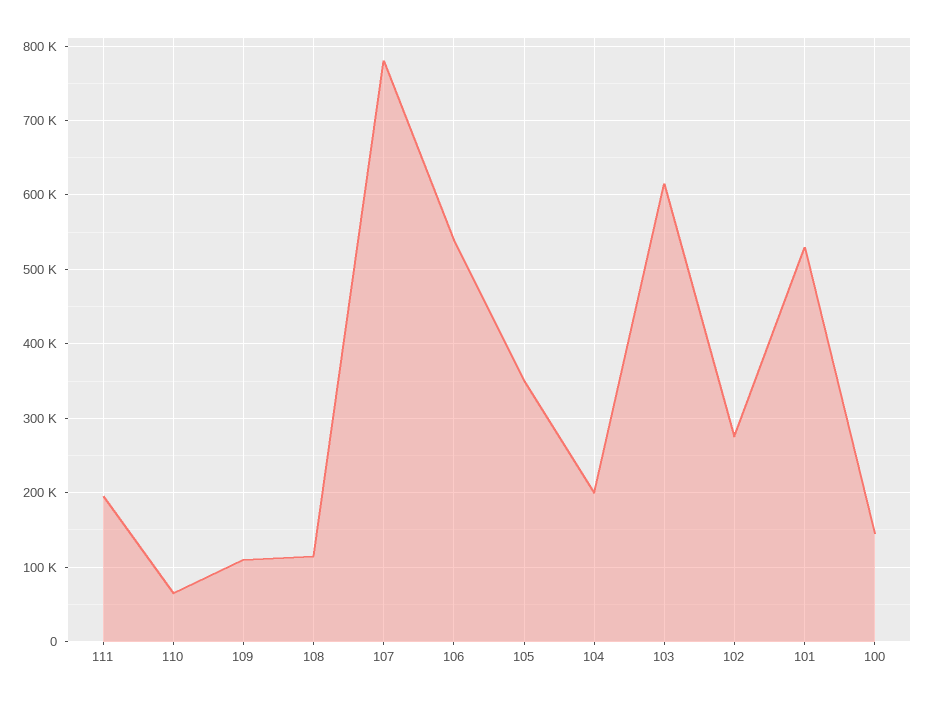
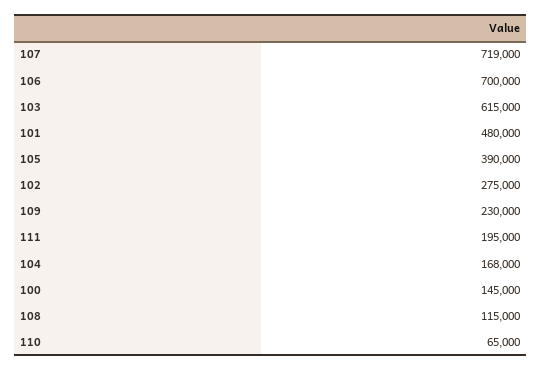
109: 110000 -> 230000
107: 780000 -> 719000
106: 540000 -> 700000
105: 350000 -> 390000
104: 200000 -> 168000
101: 530000 -> 480000

